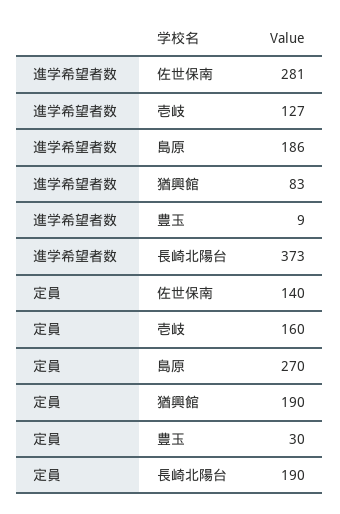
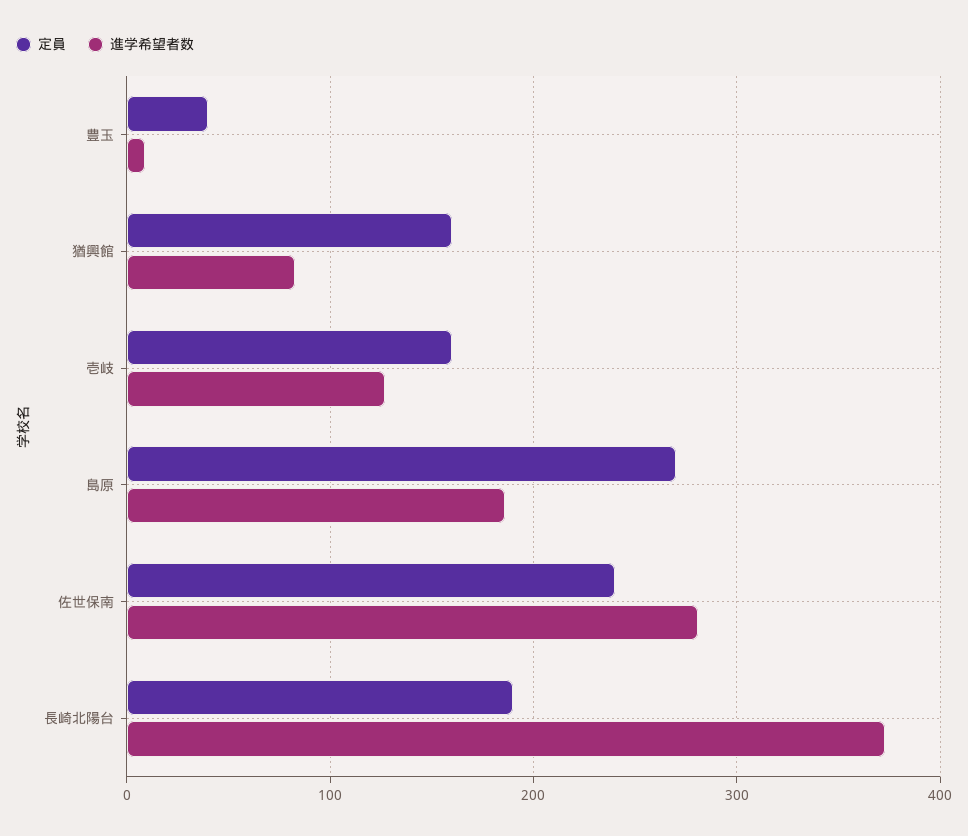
定員, 佐世保南: 140 -> 240
定員, 猶興館: 190 -> 160
定員, 豊玉: 30 -> 40

